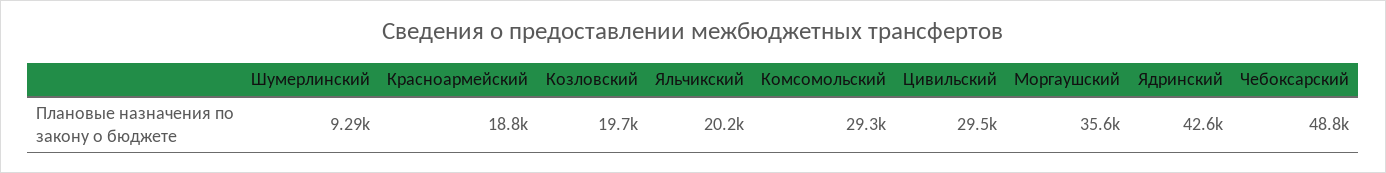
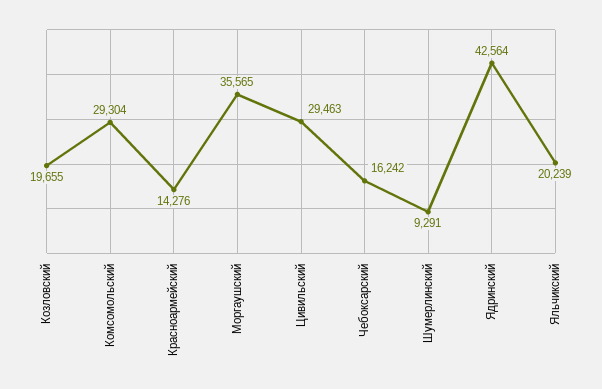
Красноармейский: 18800 -> 14276
Чебоксарский: 48800 -> 16242

